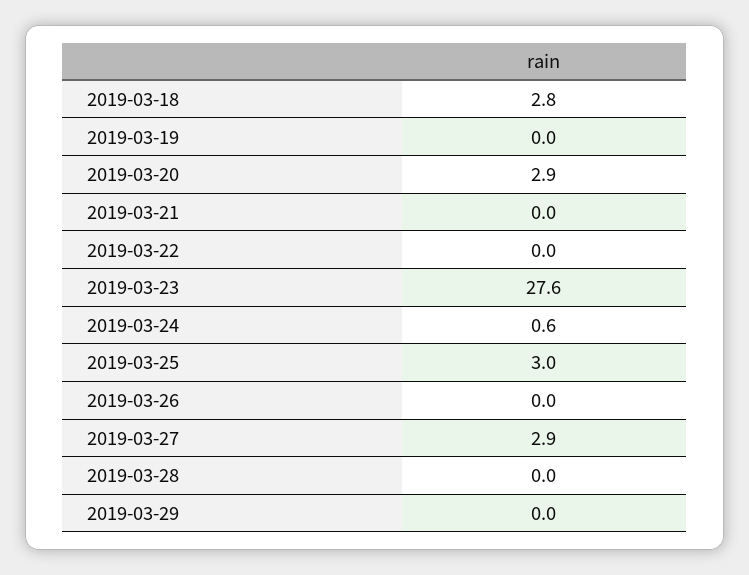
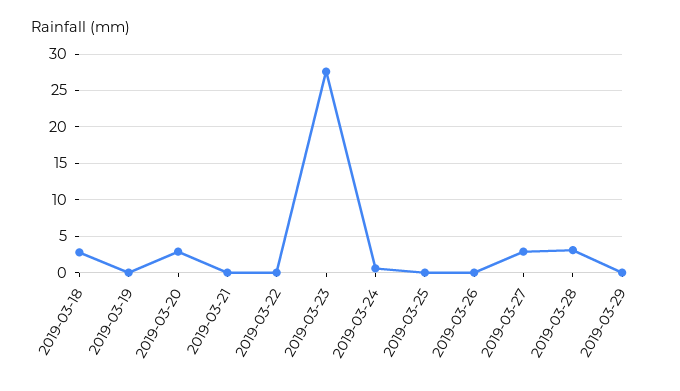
2019-03-25: 3 -> 0
2019-03-28: 0 -> 3

